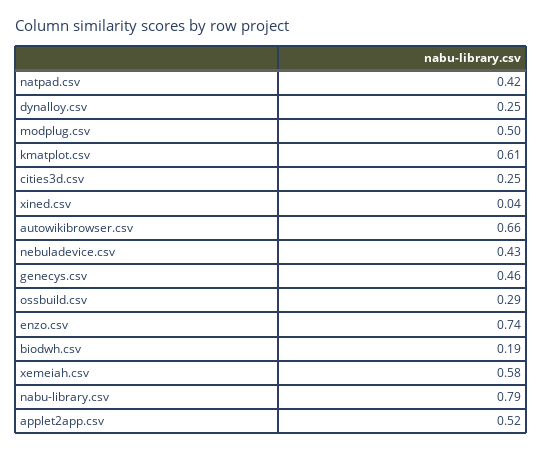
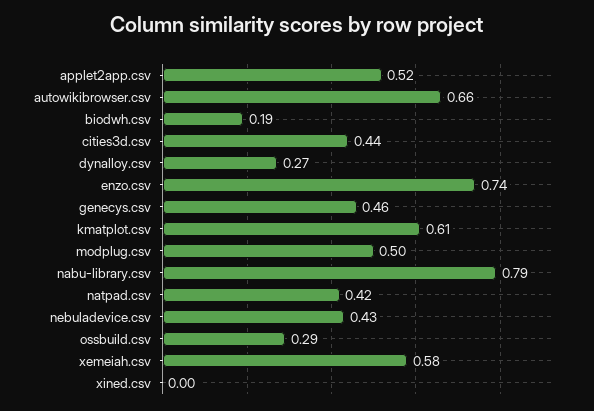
dynalloy.csv: 0.25 -> 0.27
cities3d.csv: 0.25 -> 0.44
xined.csv: 0.04 -> 0

